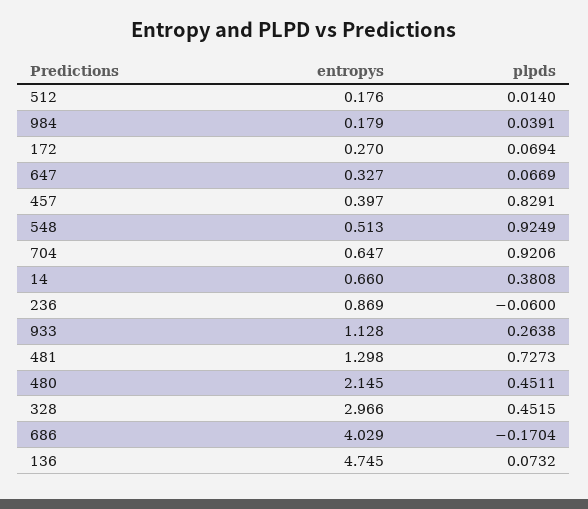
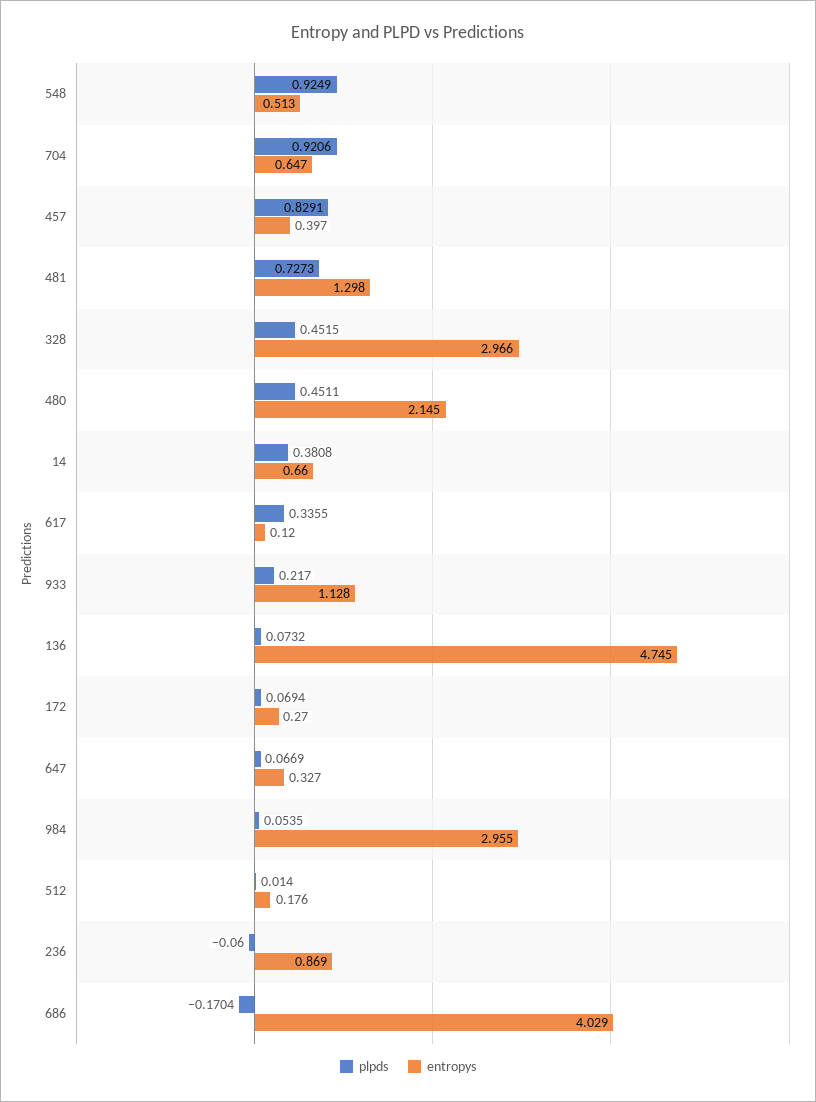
entropys, 984: 0.179 -> 2.955
plpds, 984: 0.0391 -> 0.0535
plpds, 933: 0.2638 -> 0.217
plpds, 617: none -> 0.3355
entropys, 617: none -> 0.12

